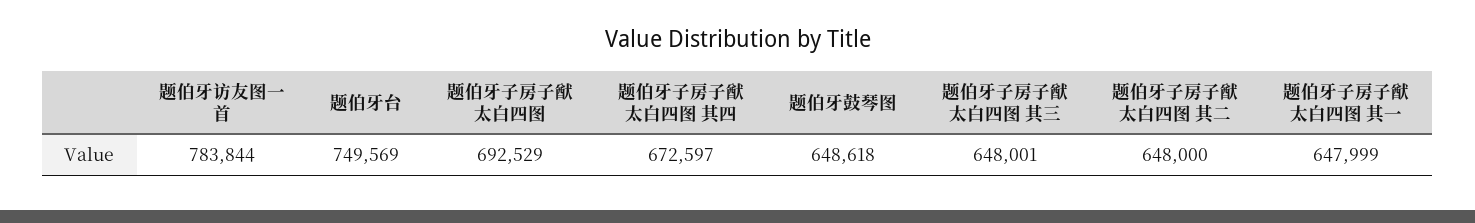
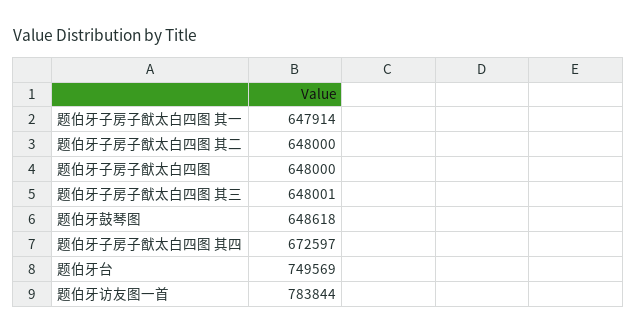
题伯牙子房子猷太白四图: 692529 -> 648000
题伯牙子房子猷太白四图 其一: 647999 -> 647914

